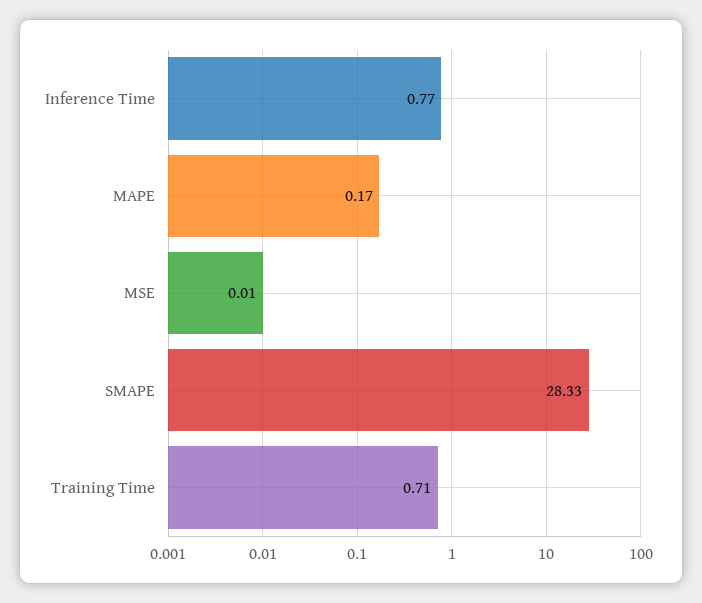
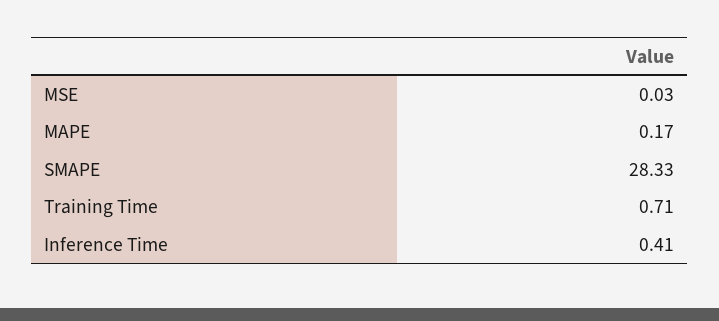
Inference Time: 0.77 -> 0.41
MSE: 0.01 -> 0.03

